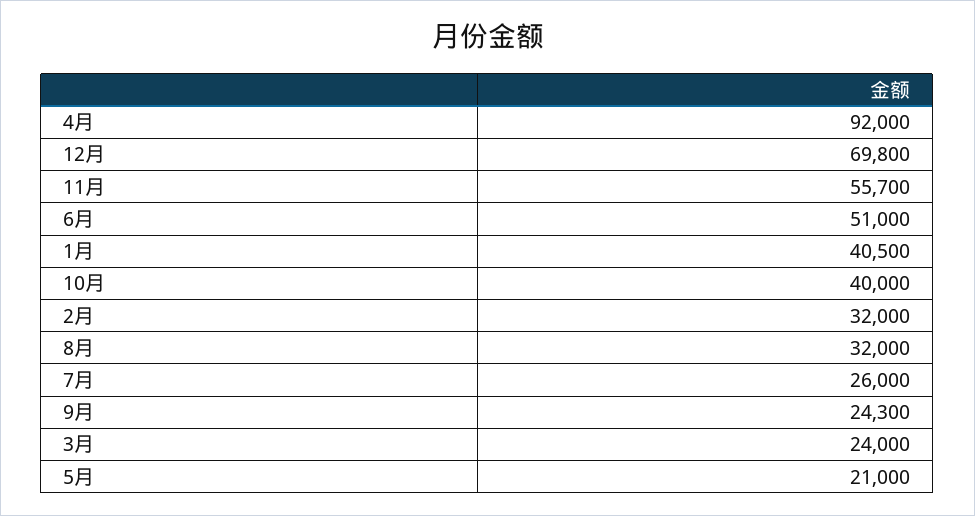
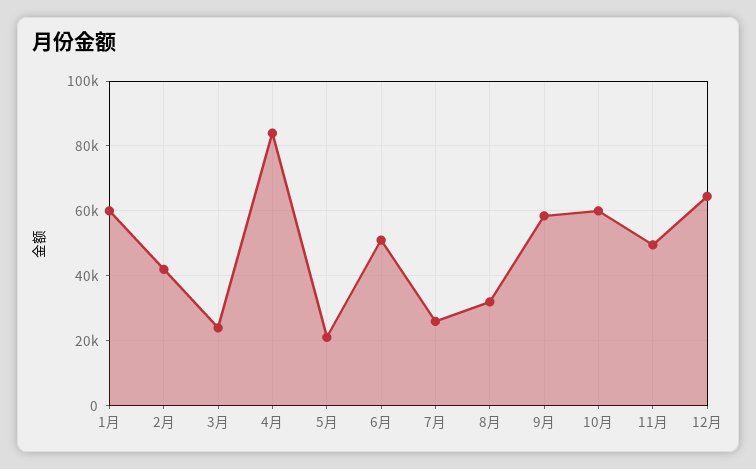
4月: 92000 -> 84000
12月: 69800 -> 64000
11月: 55700 -> 50000
1月: 40500 -> 60000
10月: 40000 -> 60000
2月: 32000 -> 42000
9月: 24300 -> 58000

